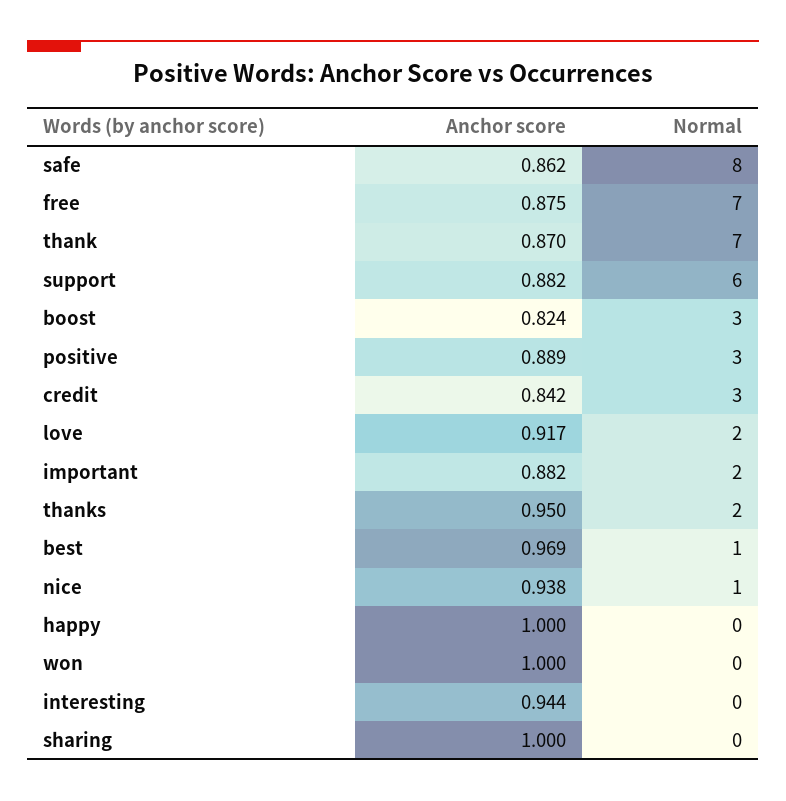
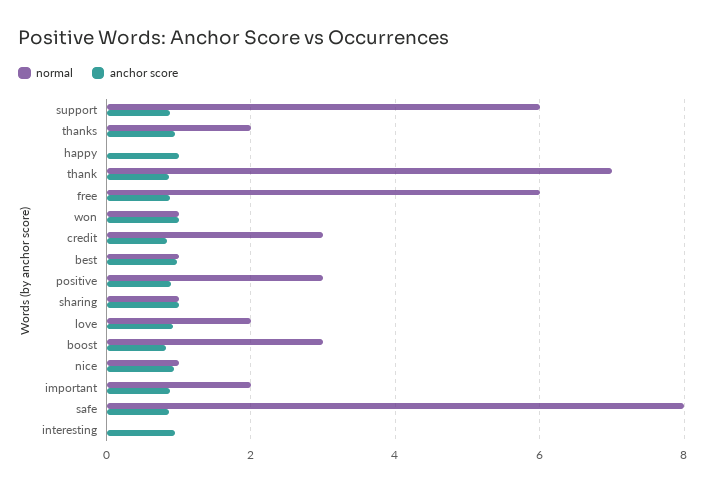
Normal, free: 7 -> 6
Normal, won: 0 -> 1
Normal, sharing: 0 -> 1

